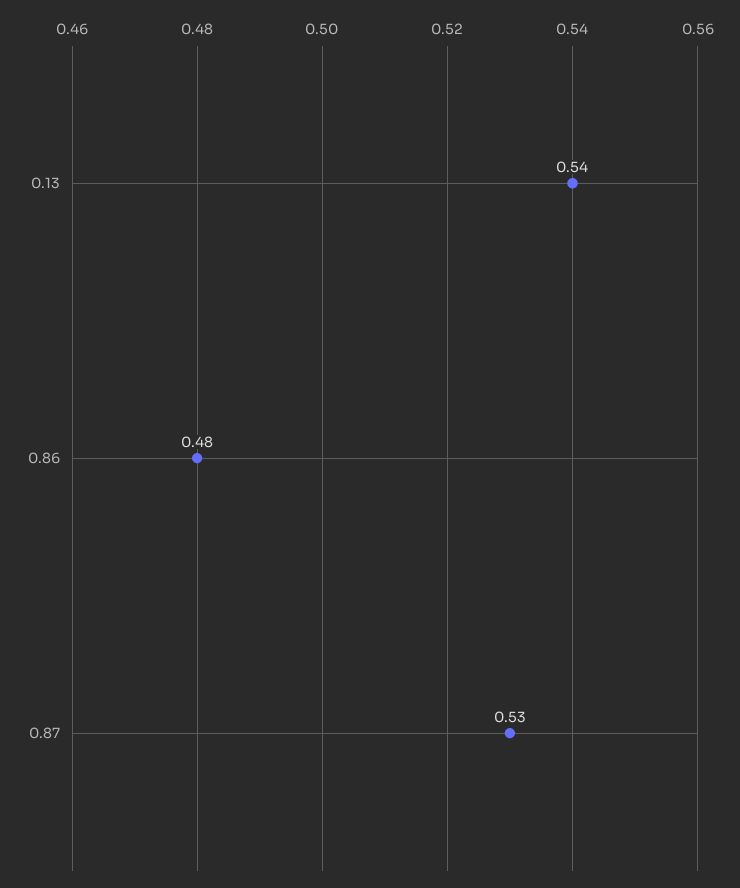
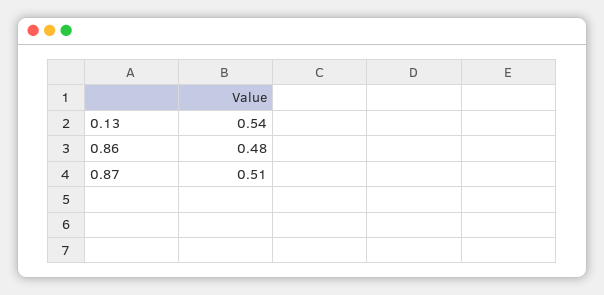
0.87: 0.53 -> 0.51

